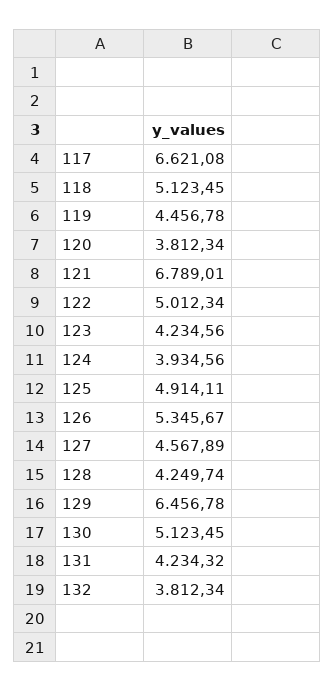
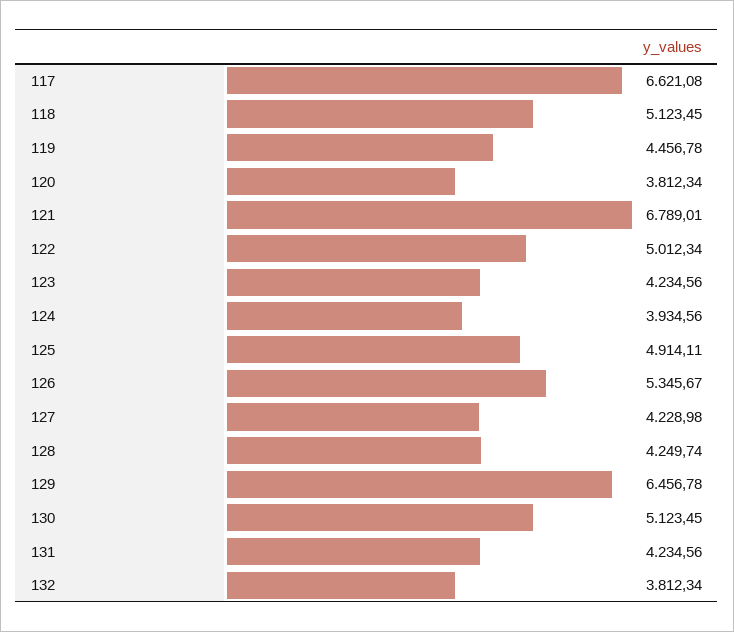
127: 4567.89 -> 4228.98
131: 4234.32 -> 4234.56

